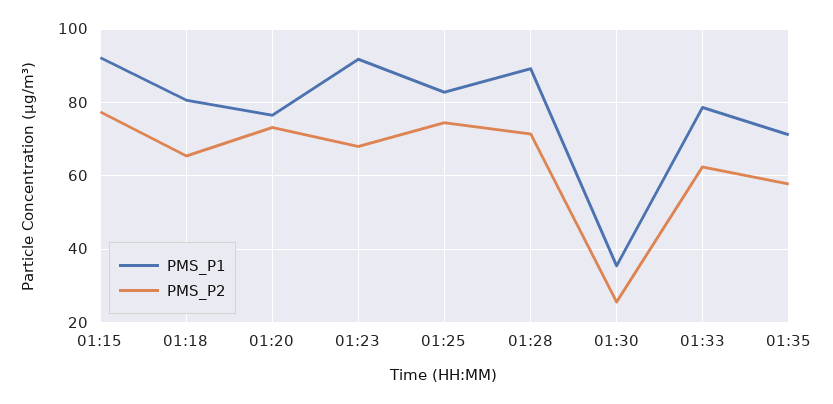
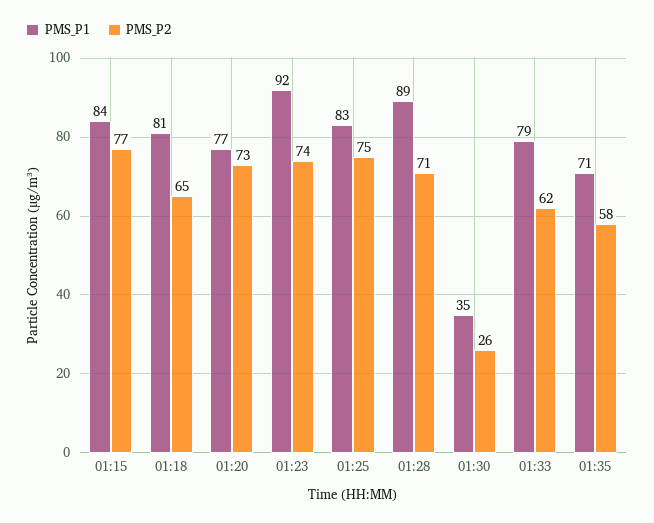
PMS_P1, 01:15: 92 -> 84
PMS_P2, 01:23: 68 -> 74

